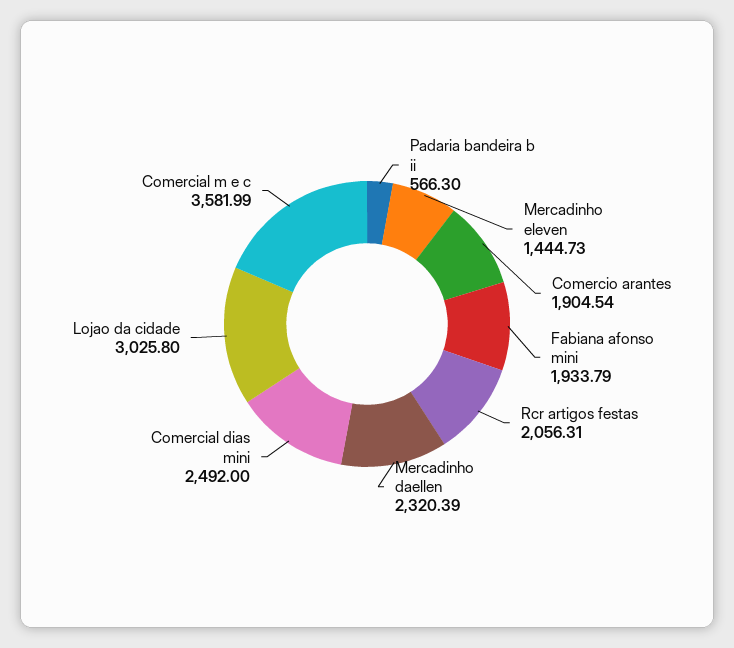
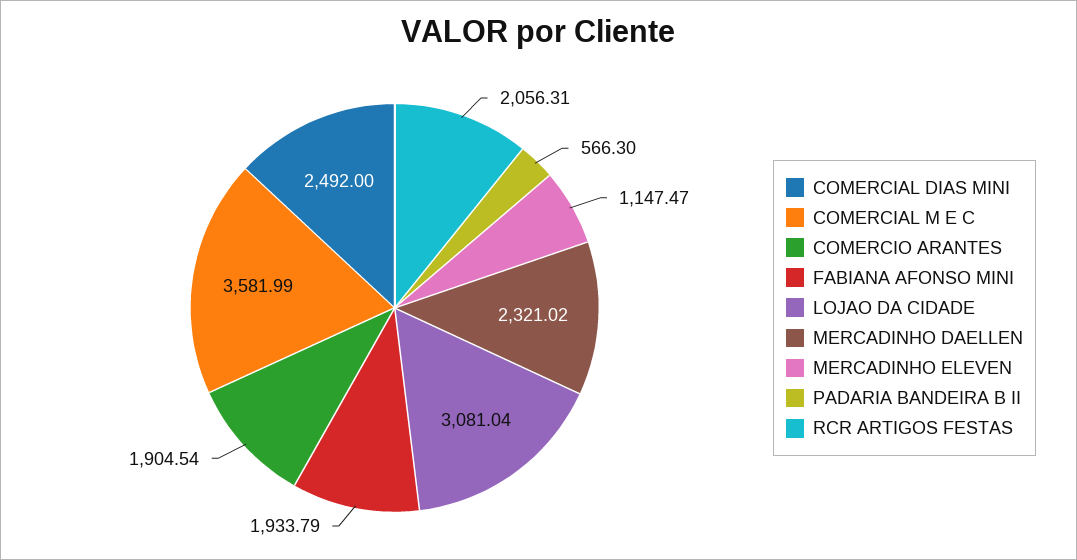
Mercadinho eleven: 1444.73 -> 1147.47
Mercadinho daellen: 2320.39 -> 2321.02
Lojao da cidade: 3025.8 -> 3081.04

